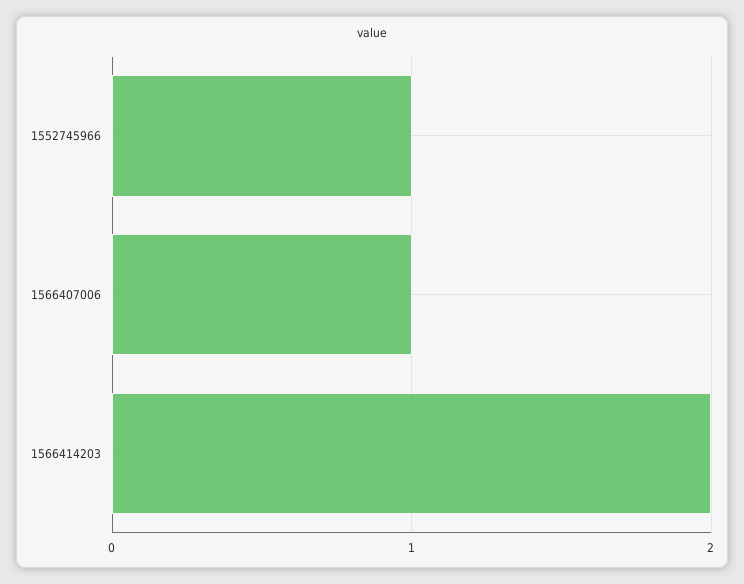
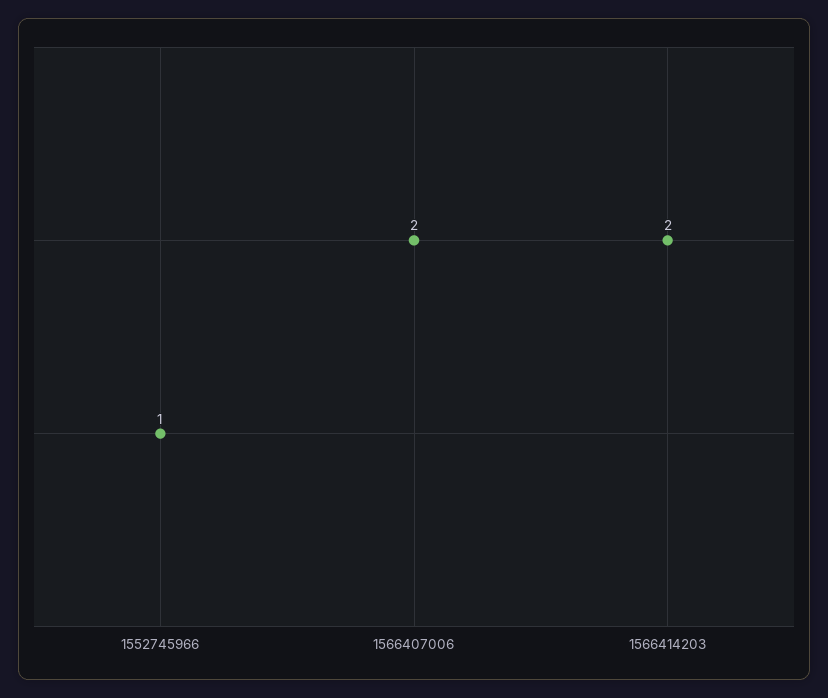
1566407006: 1 -> 2

